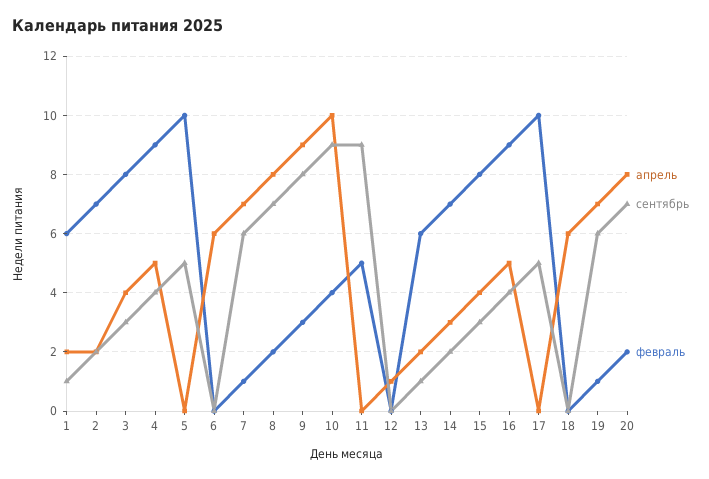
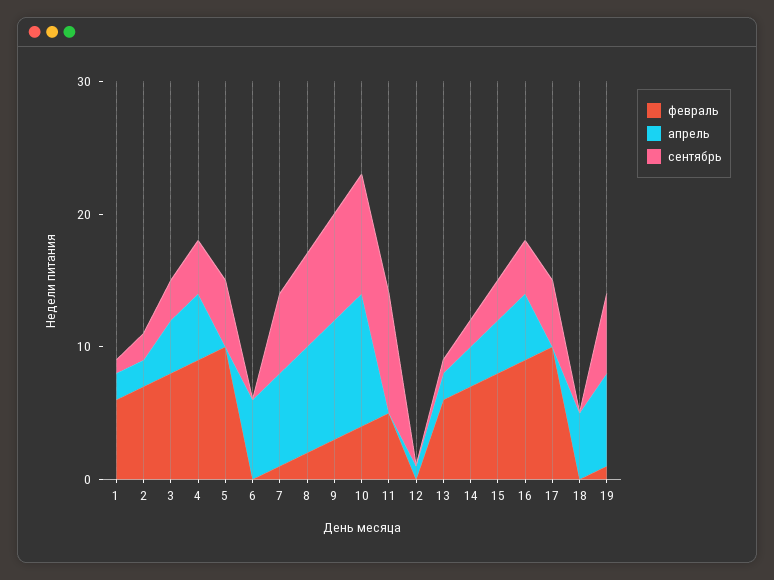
апрель, 18: 6 -> 5
апрель, 20: 8 -> none
сентябрь, 20: 7 -> none
февраль, 20: 2 -> none

